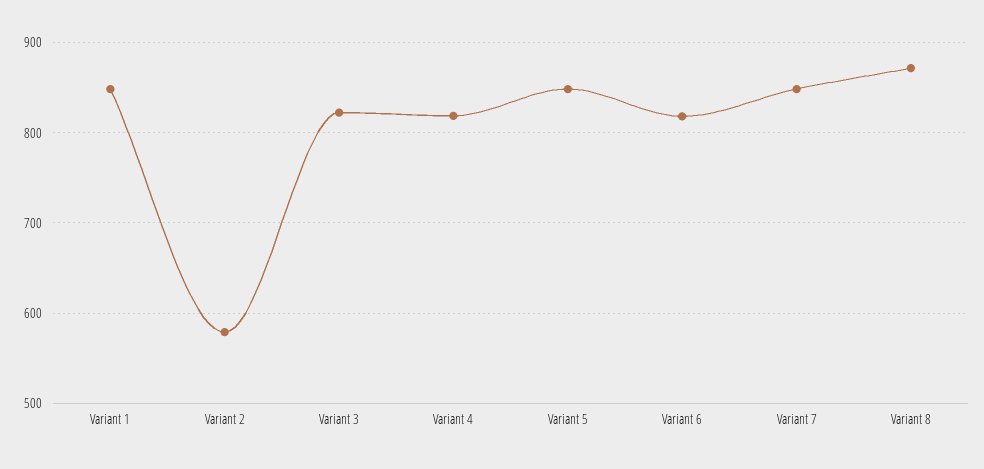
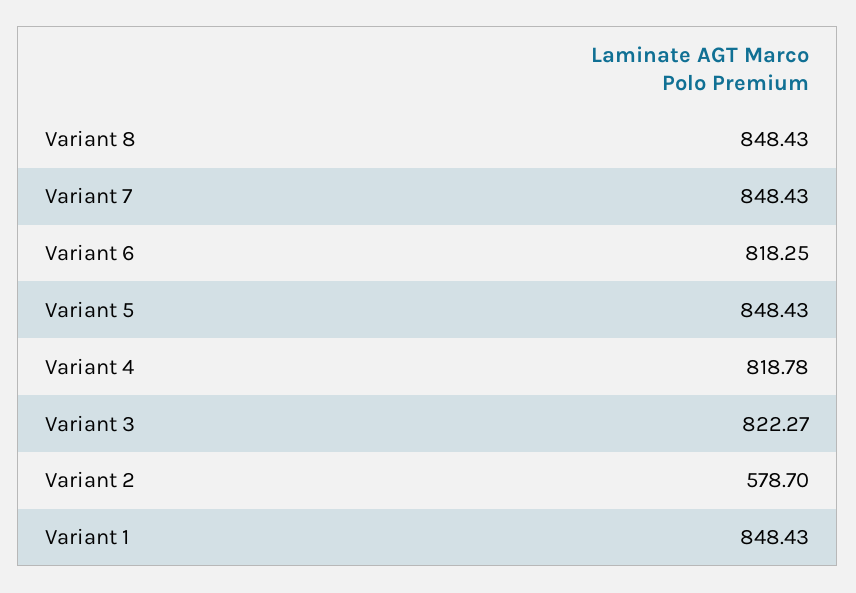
Variant 8: 870 -> 848.43

